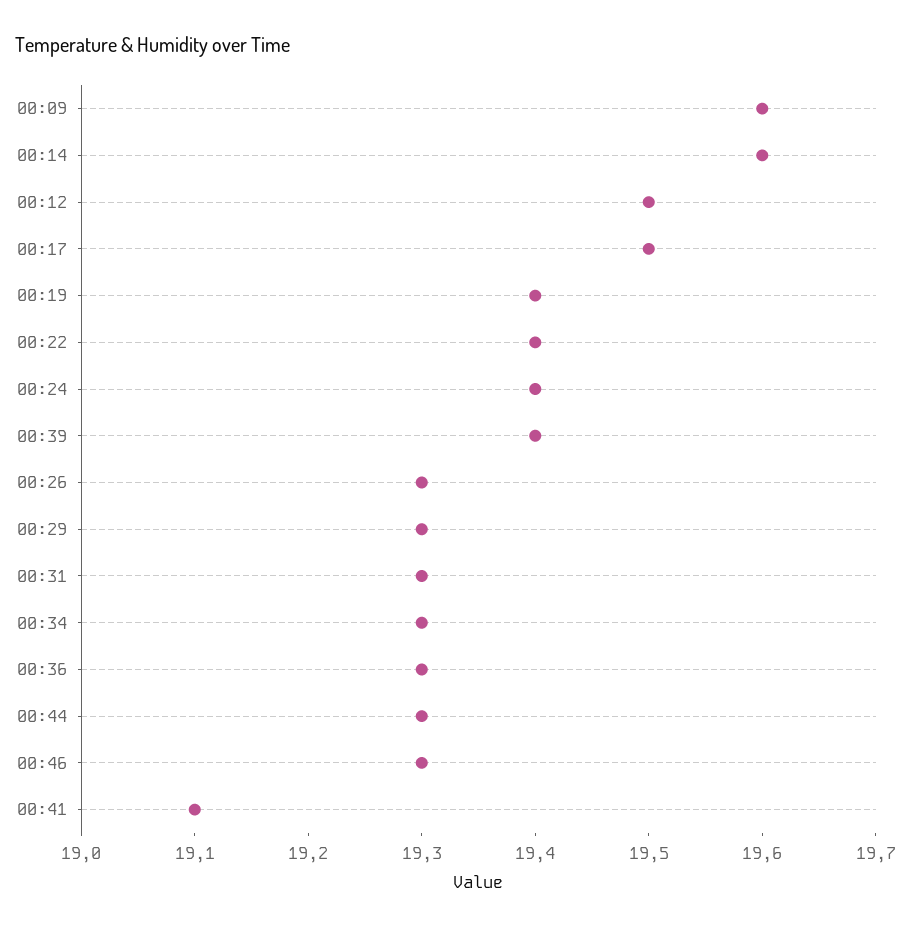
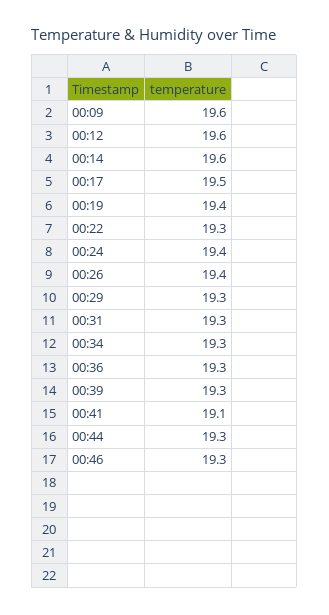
00:12: 19.5 -> 19.6
00:22: 19.4 -> 19.3
00:39: 19.4 -> 19.3
00:26: 19.3 -> 19.4

